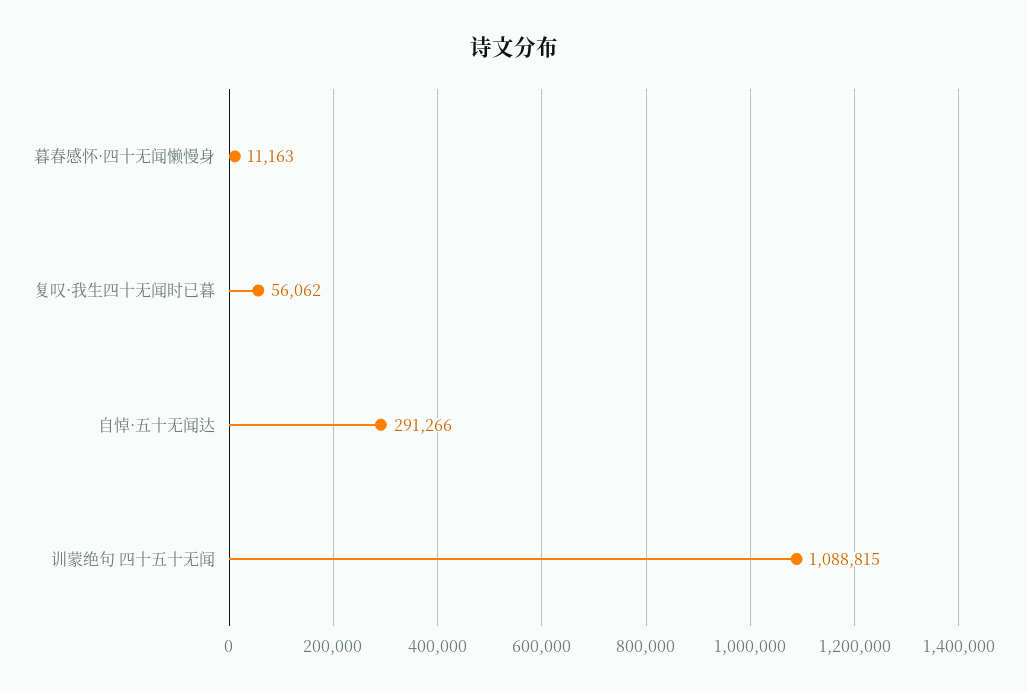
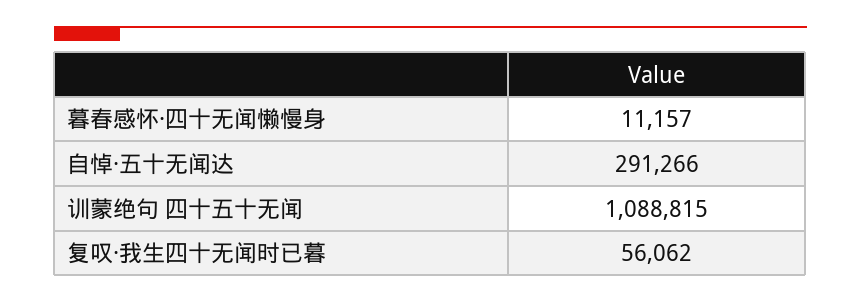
暮春感怀·四十无闻懒慢身: 11163 -> 11157

